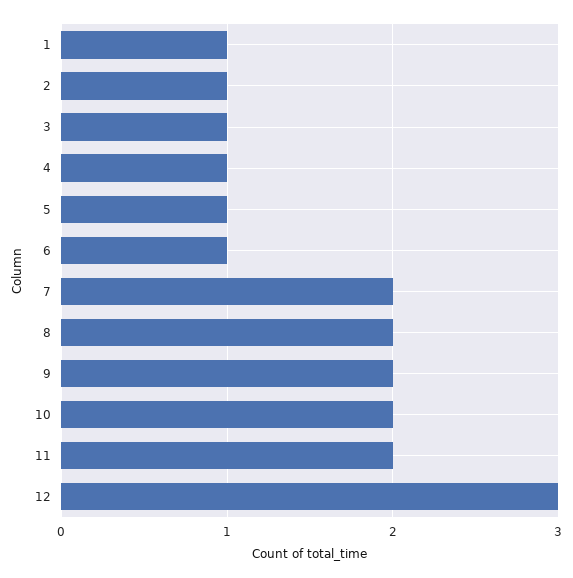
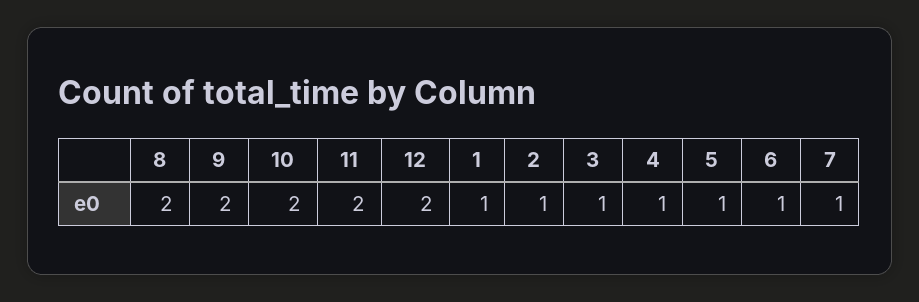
7: 2 -> 1
12: 3 -> 2

